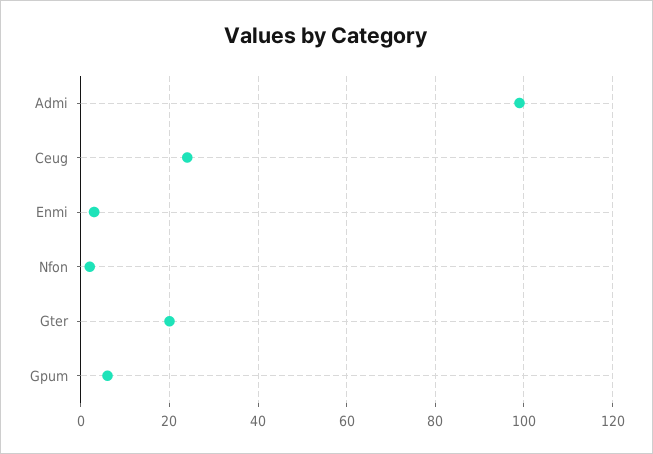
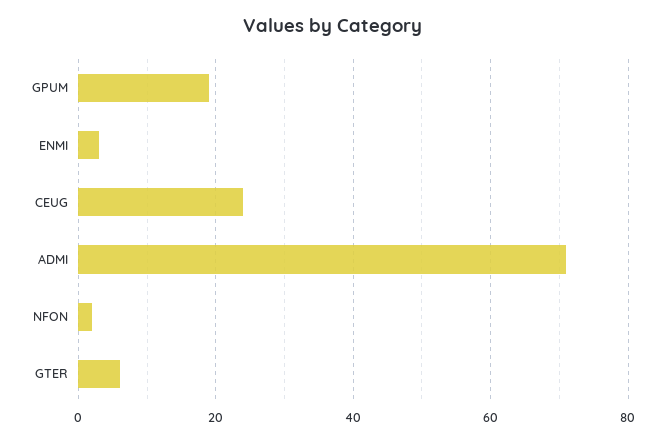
Admi: 100 -> 70
Gter: 20 -> 5
Gpum: 5 -> 20

